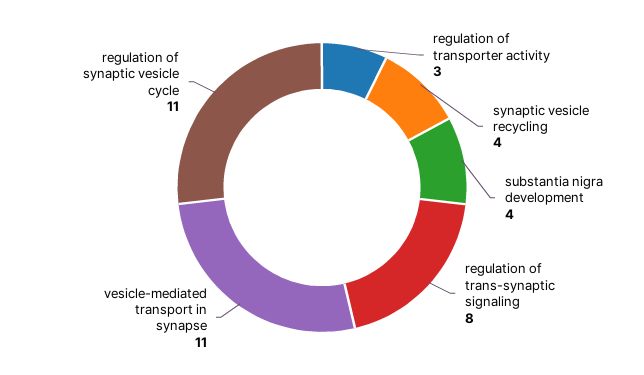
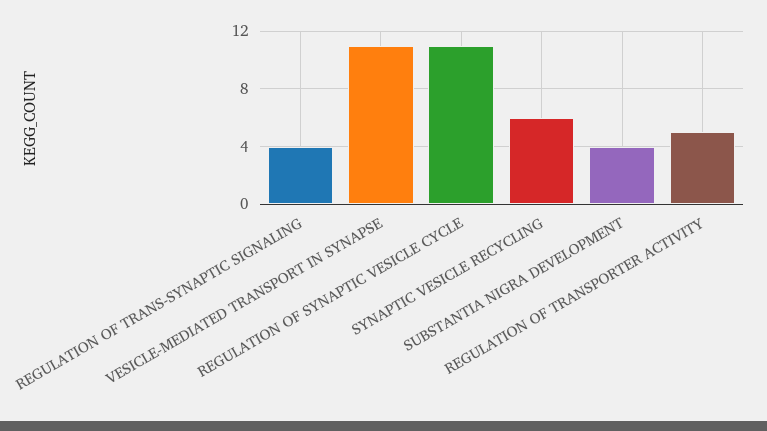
regulation of transporter activity: 3 -> 5
synaptic vesicle recycling: 4 -> 6
regulation of trans-synaptic signaling: 8 -> 4

